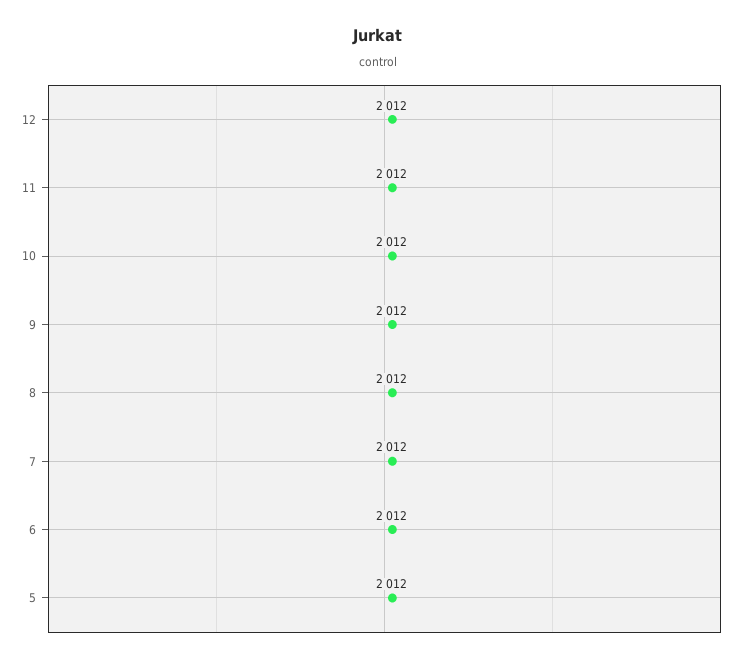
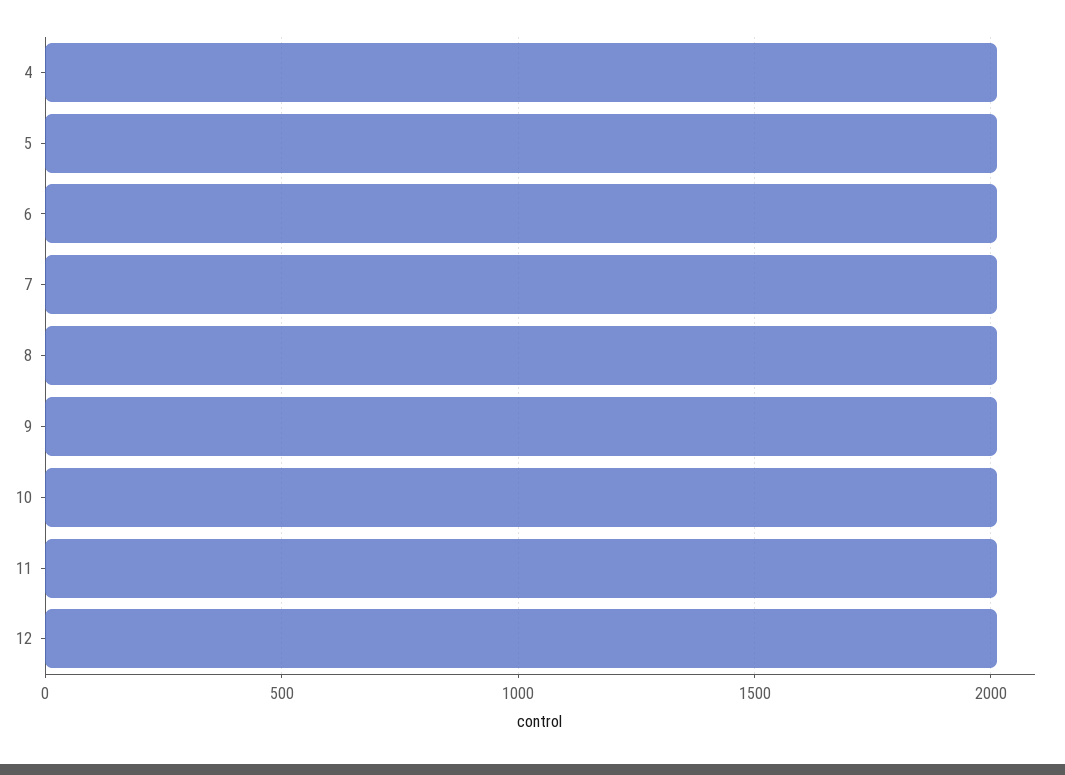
4: none -> 2000

